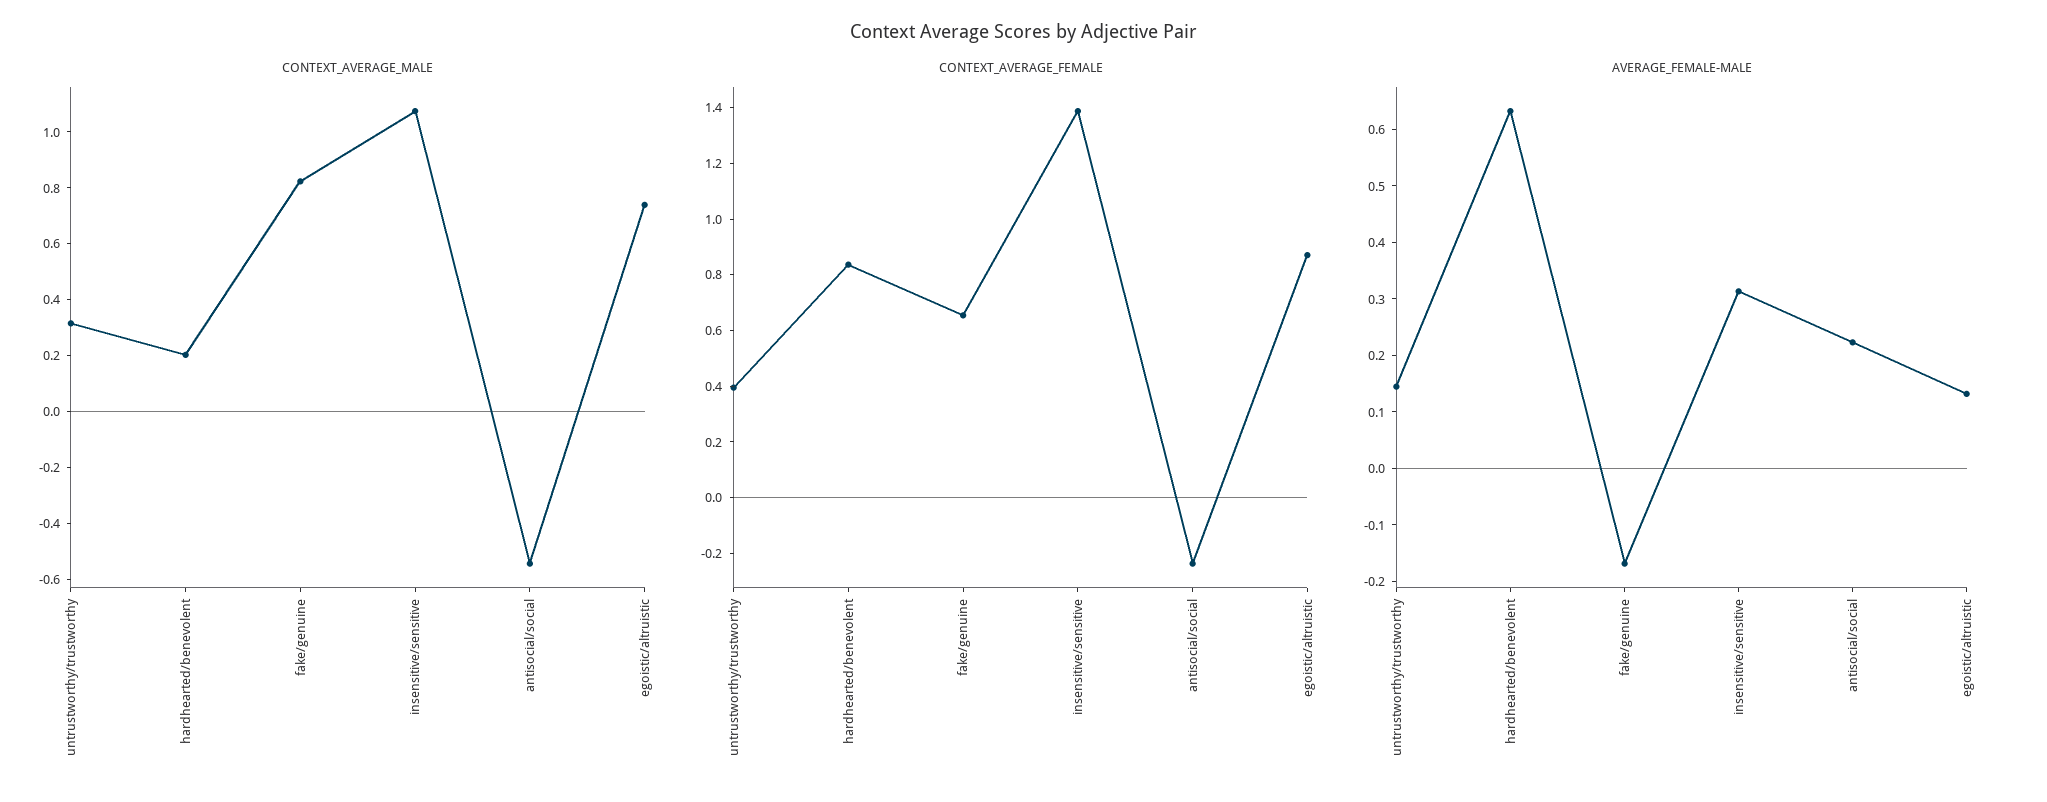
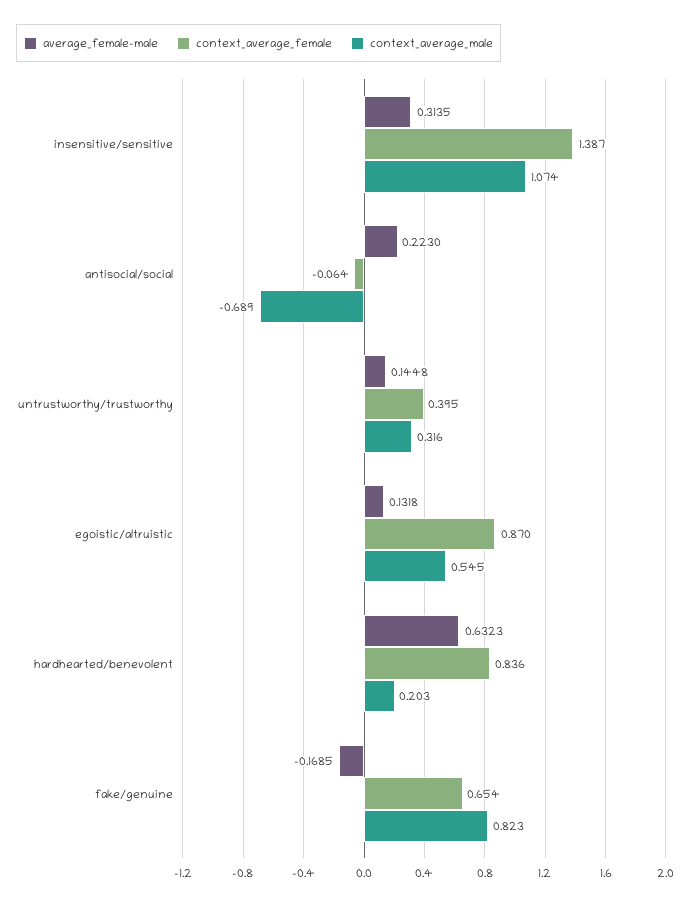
CONTEXT_AVERAGE_MALE, antisocial/social: -0.55 -> -0.689
CONTEXT_AVERAGE_MALE, egoistic/altruistic: 0.75 -> 0.545
CONTEXT_AVERAGE_FEMALE, antisocial/social: -0.25 -> -0.064

